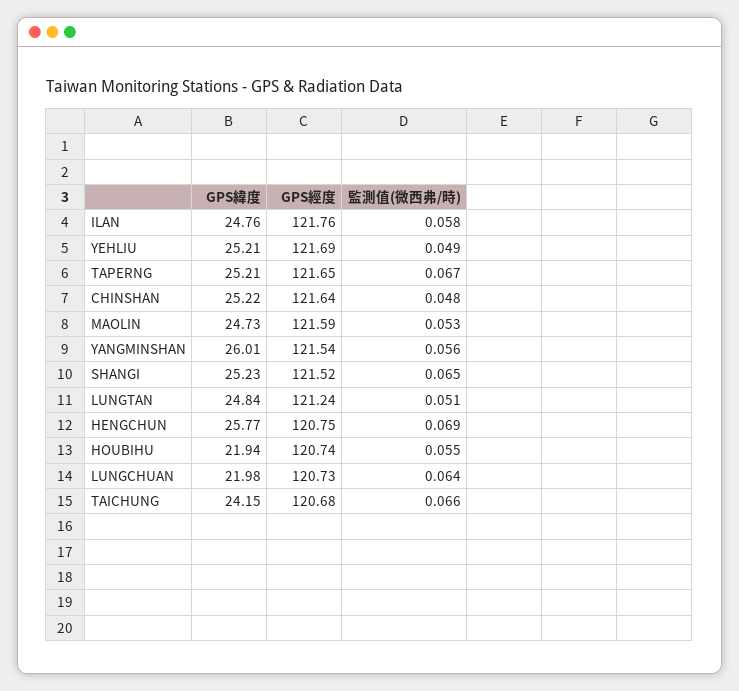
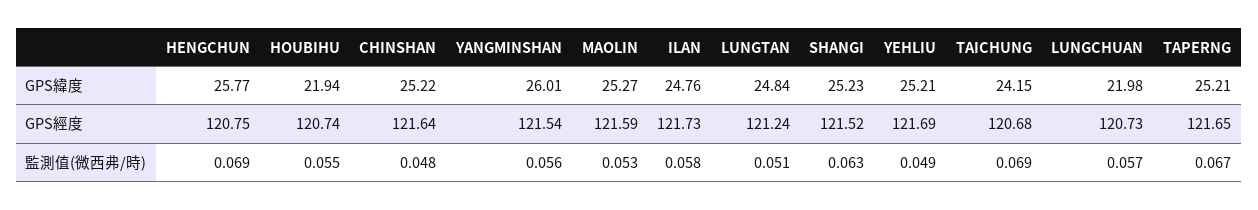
GPS經度, ILAN: 121.76 -> 121.73
GPS緯度, MAOLIN: 24.73 -> 25.27
監測值(微西弗/時), SHANGI: 0.065 -> 0.063
監測值(微西弗/時), LUNGCHUAN: 0.064 -> 0.057
監測值(微西弗/時), TAICHUNG: 0.066 -> 0.069

